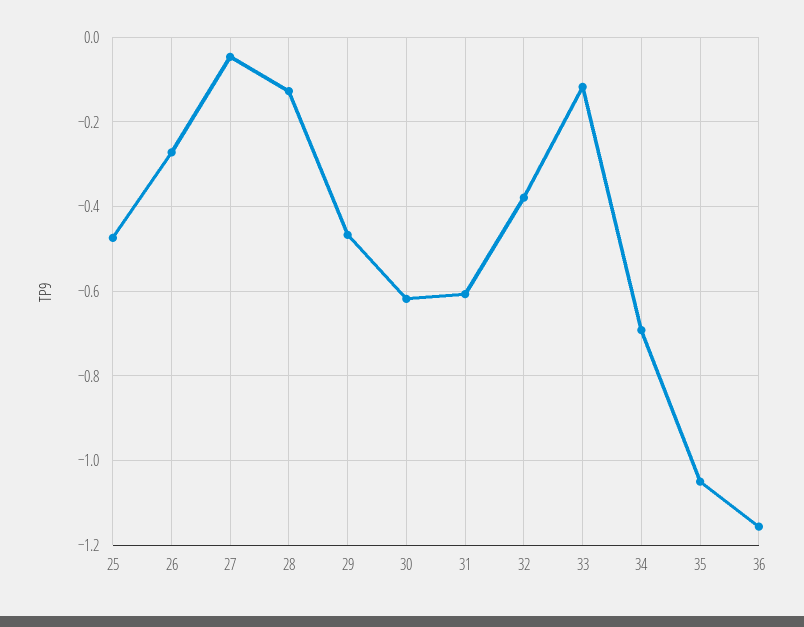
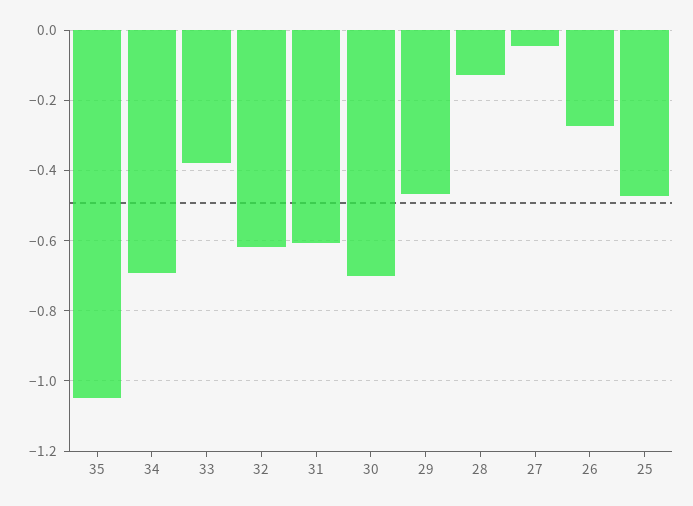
30: -0.62 -> -0.7
32: -0.38 -> -0.62
33: -0.12 -> -0.38
36: -1.16 -> none

